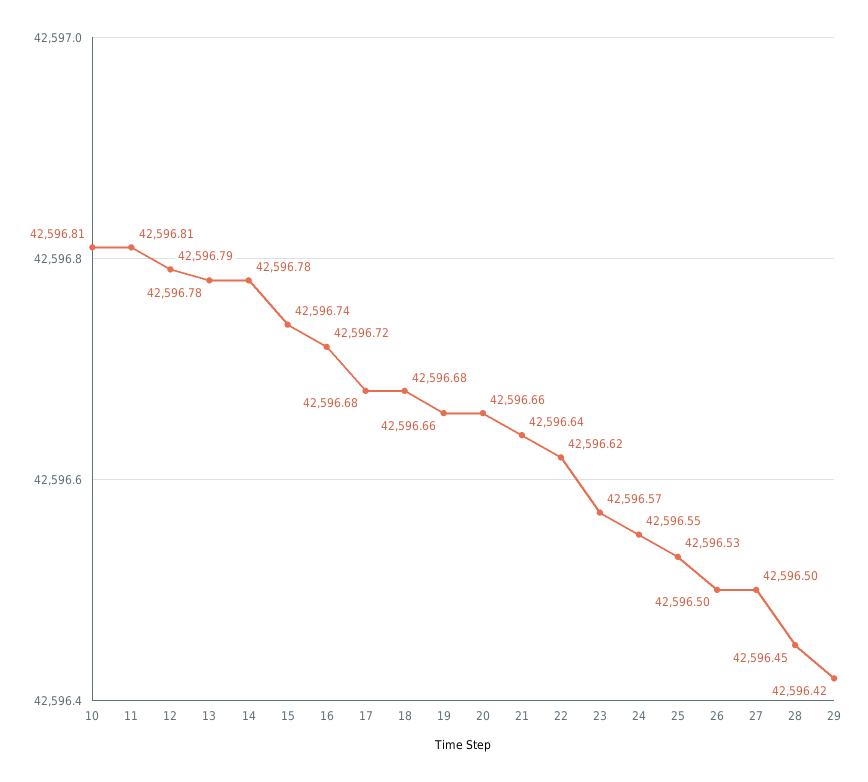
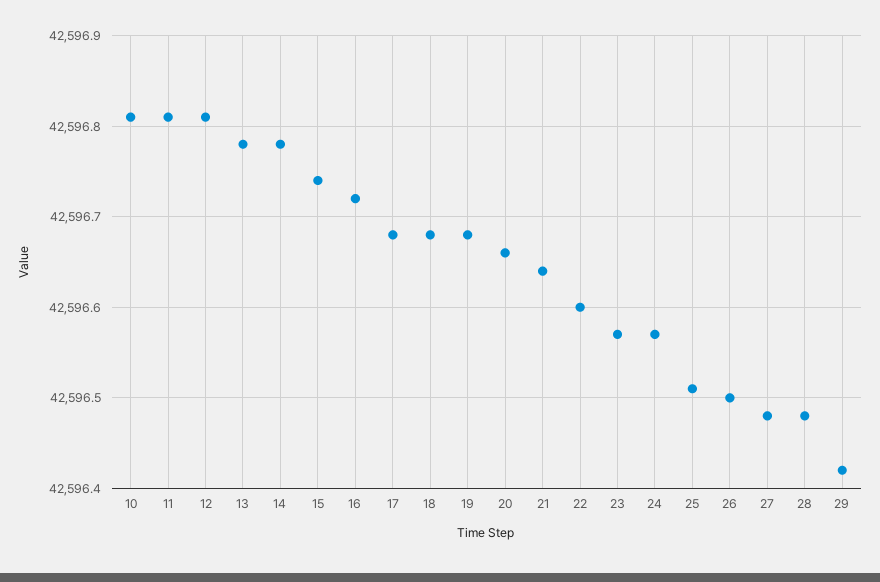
12: 42596.79 -> 42596.81
19: 42596.66 -> 42596.68
22: 42596.62 -> 42596.6
24: 42596.55 -> 42596.57
25: 42596.53 -> 42596.51
27: 42596.5 -> 42596.48
28: 42596.45 -> 42596.48

